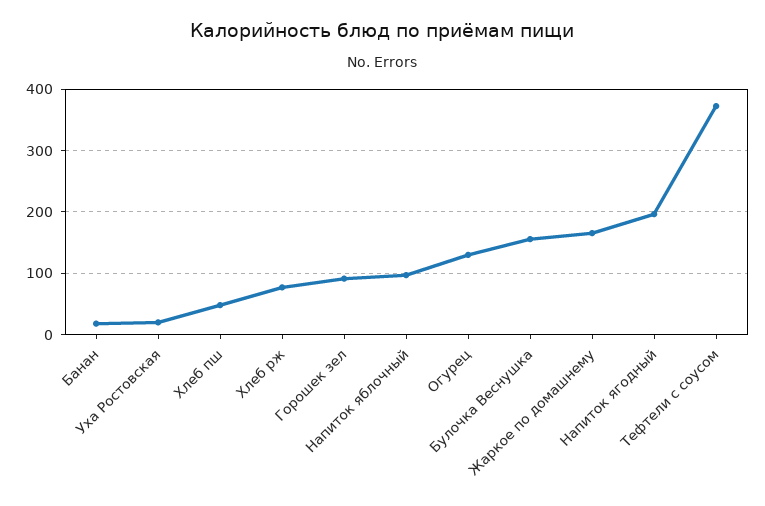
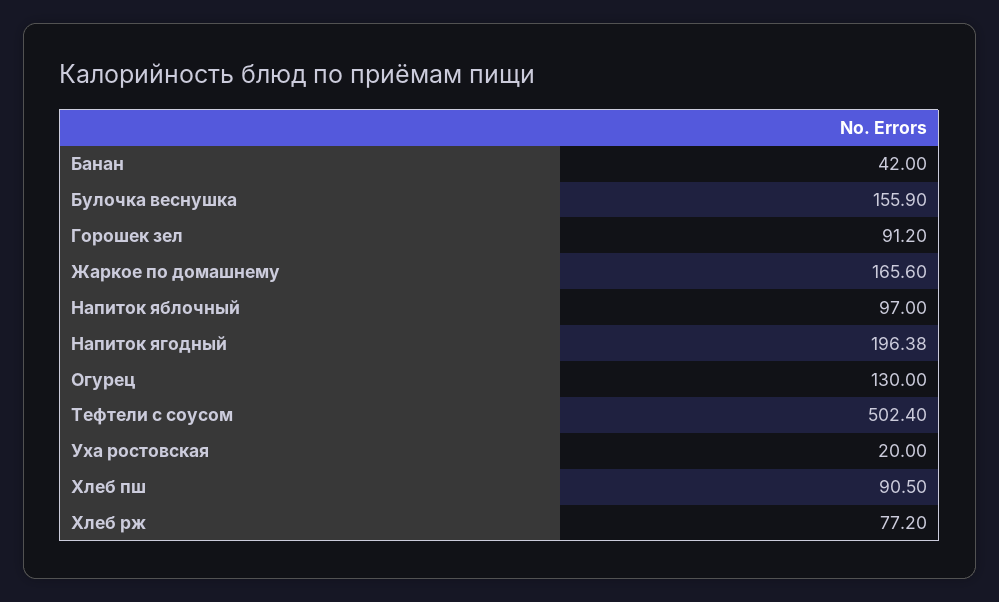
Банан: 20 -> 42
Хлеб пш: 50 -> 90.5
Тефтели с соусом: 370 -> 502.4

